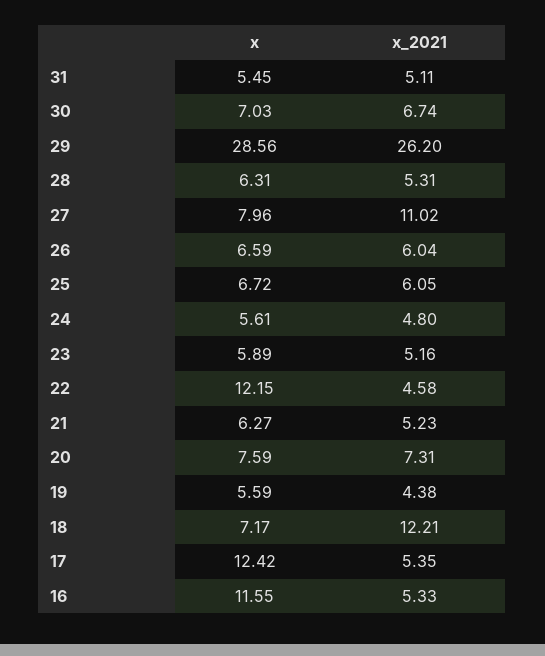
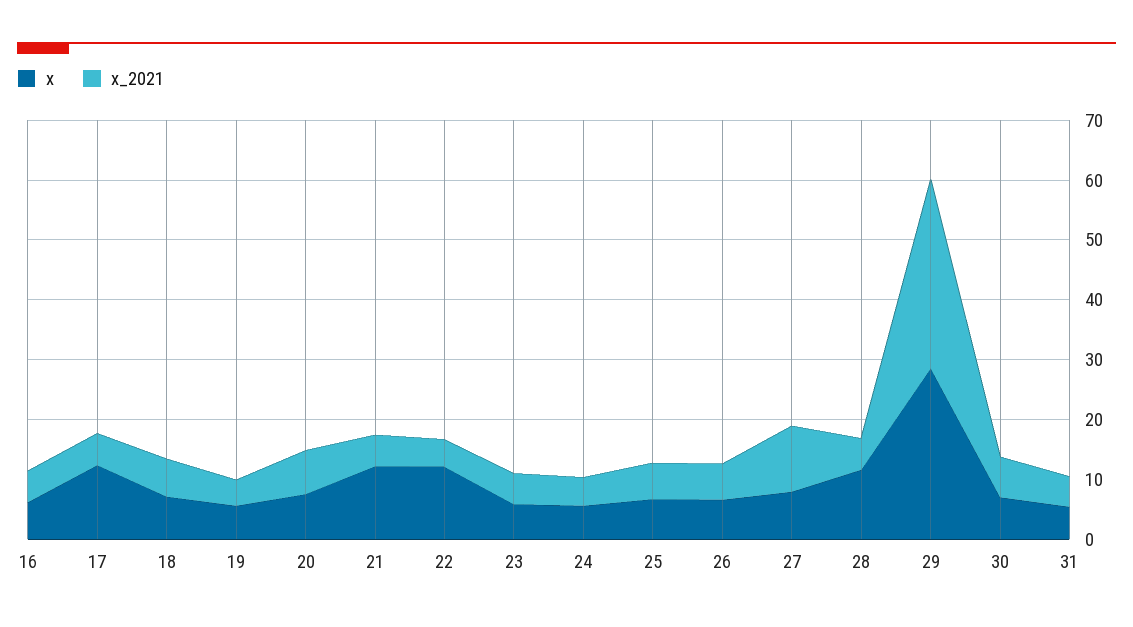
x_2021, 29: 26.2 -> 32
x, 28: 6.31 -> 12
x, 21: 6.27 -> 12
x_2021, 18: 12.21 -> 6
x, 16: 11.55 -> 6

